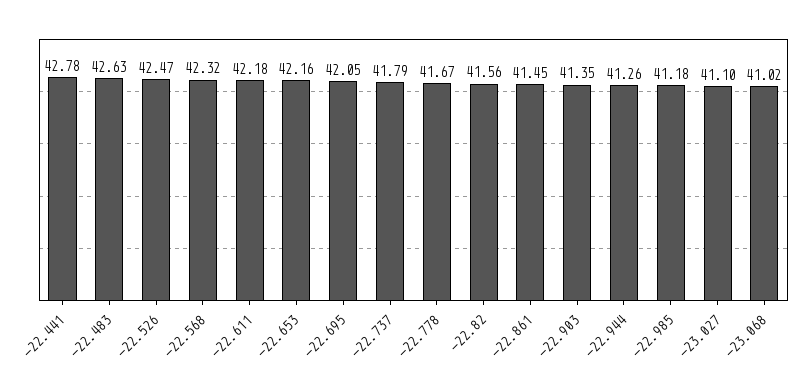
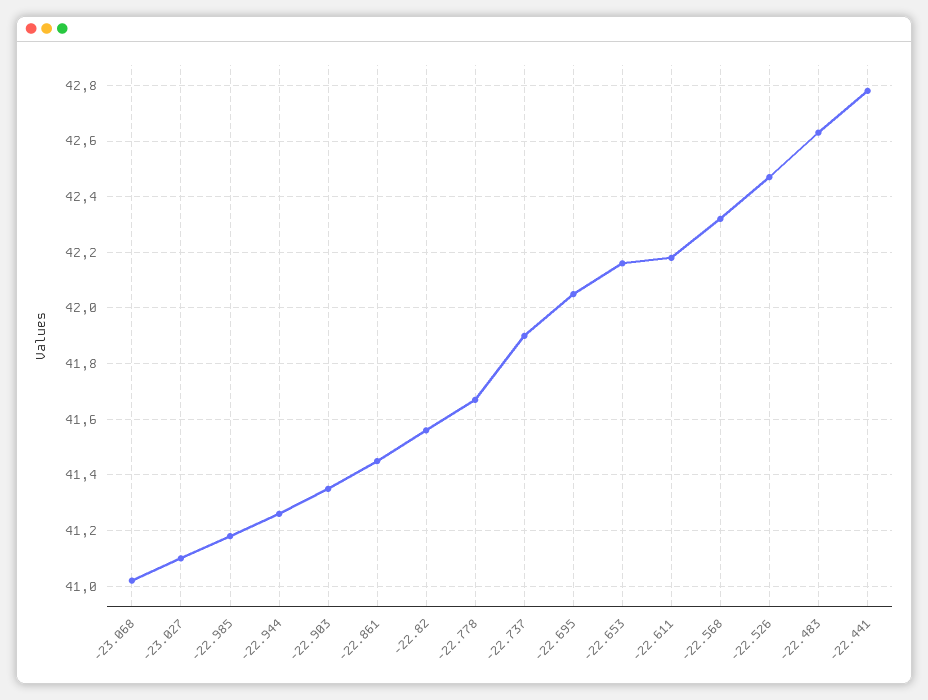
-22.737: 41.79 -> 41.9

